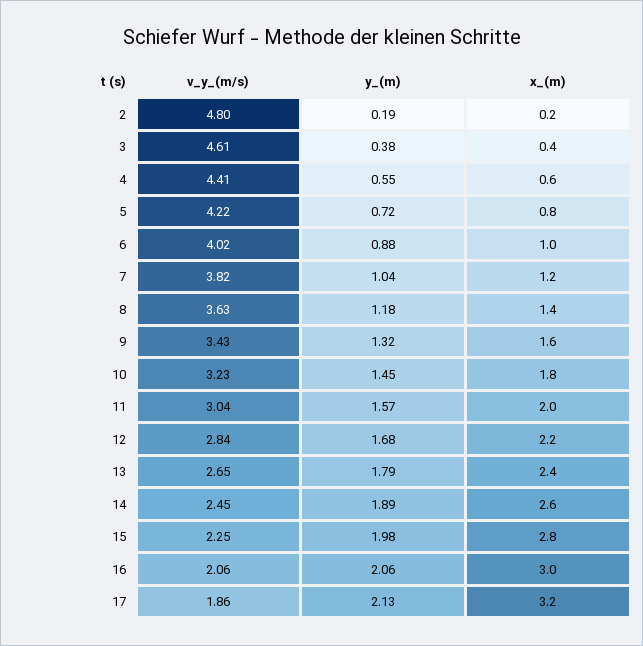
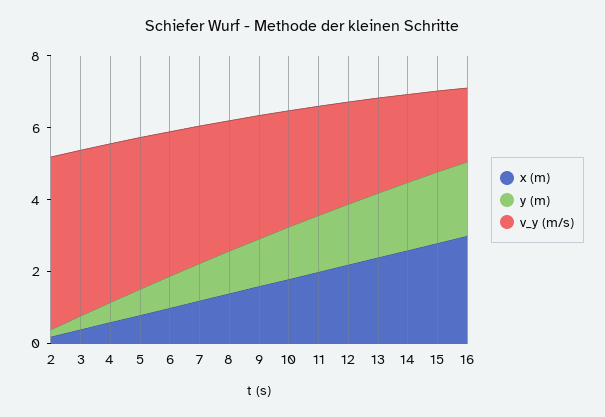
v_y_(m/s), 17: 1.86 -> none
y_(m), 17: 2.13 -> none
x_(m), 17: 3.2 -> none

